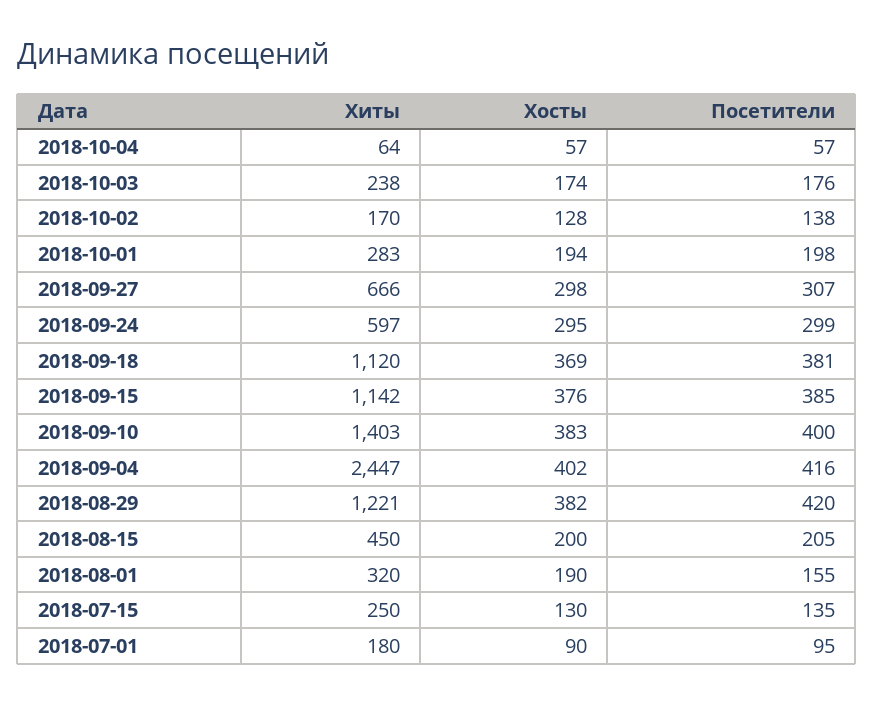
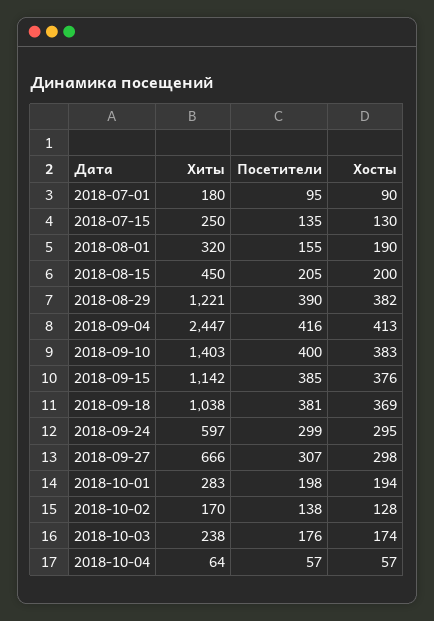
Хиты, 2018-09-18: 1120 -> 1038
Хосты, 2018-09-04: 402 -> 413
Посетители, 2018-08-29: 420 -> 390

